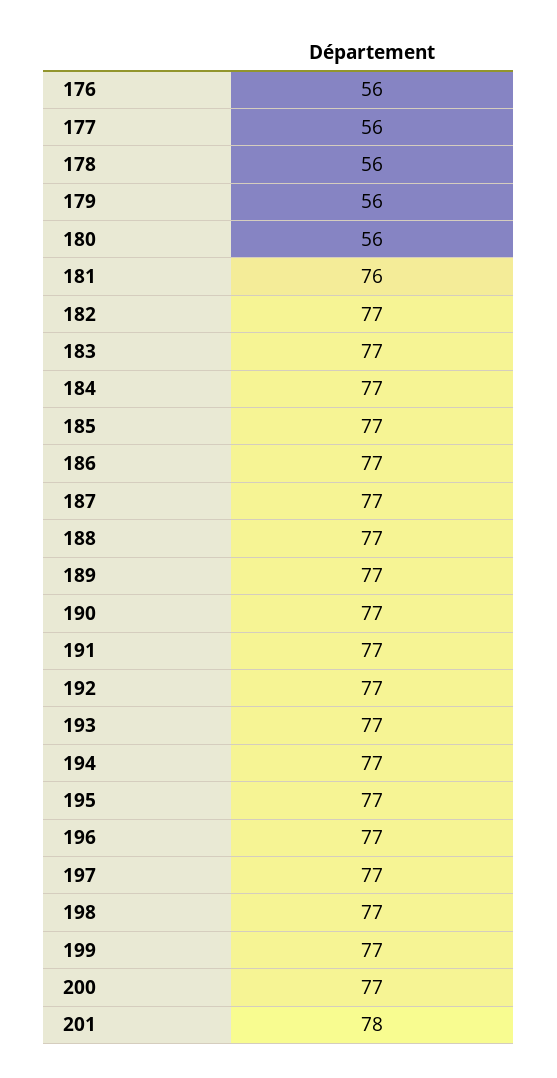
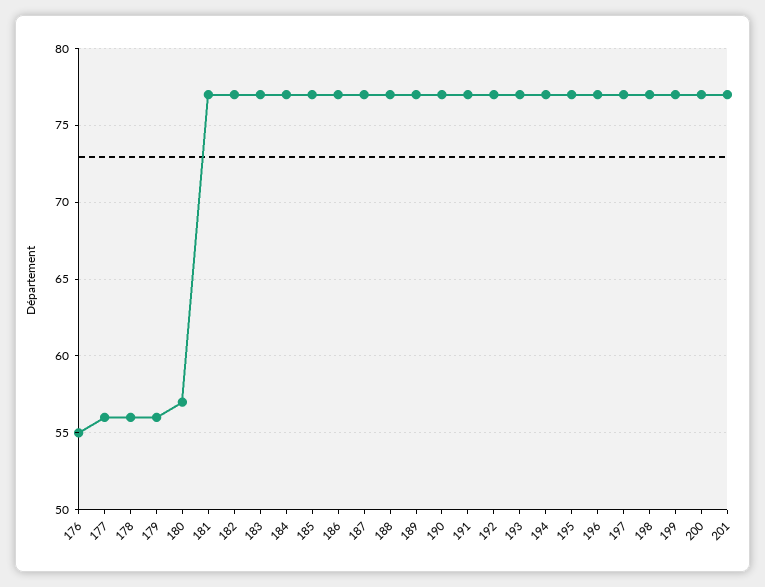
176: 56 -> 55
180: 56 -> 57
181: 76 -> 77
201: 78 -> 77

